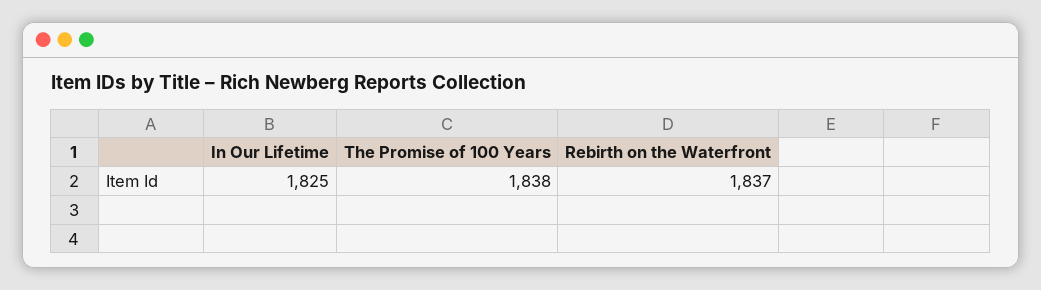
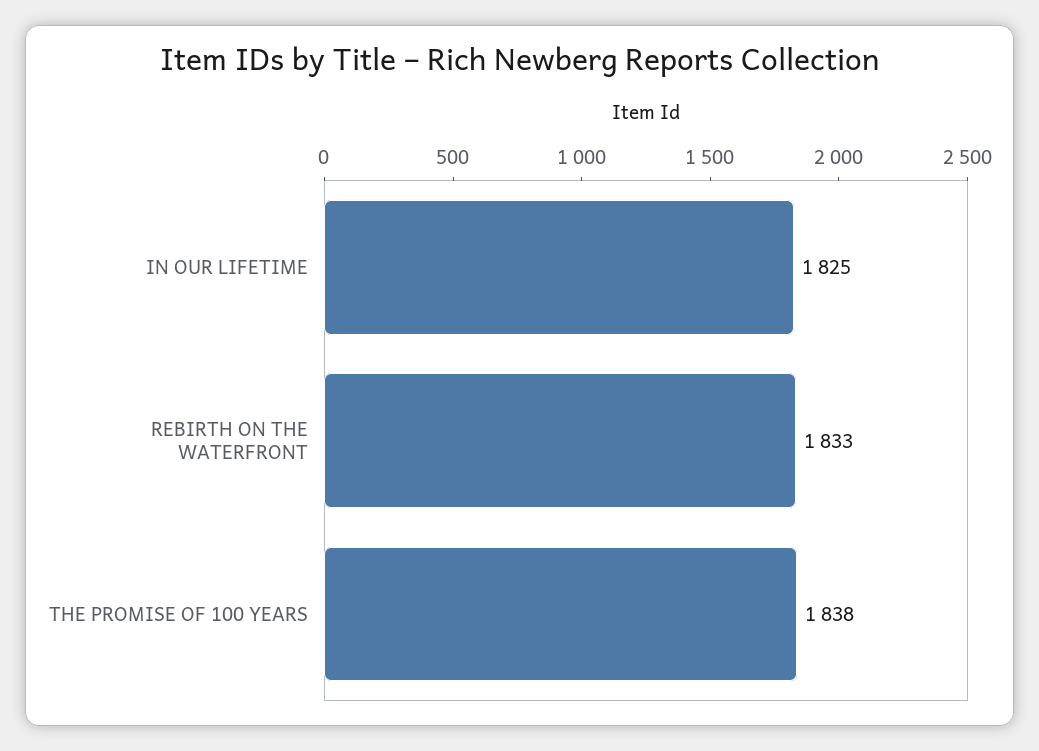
Rebirth on the Waterfront: 1837 -> 1833

